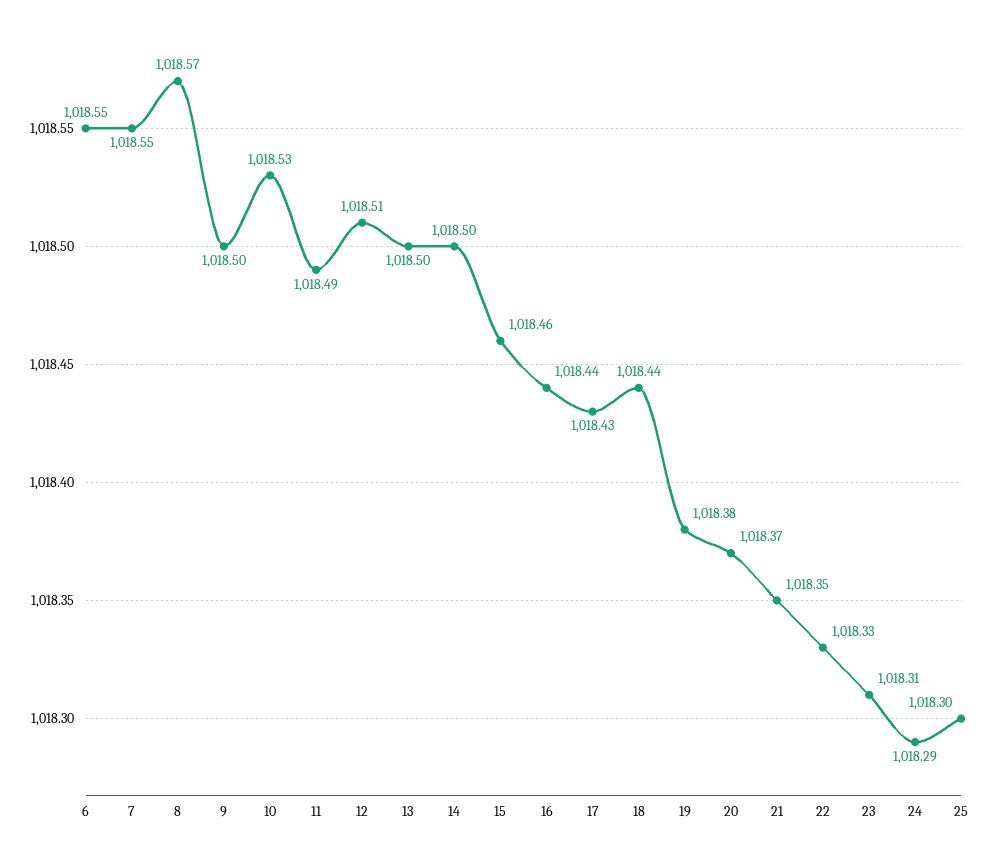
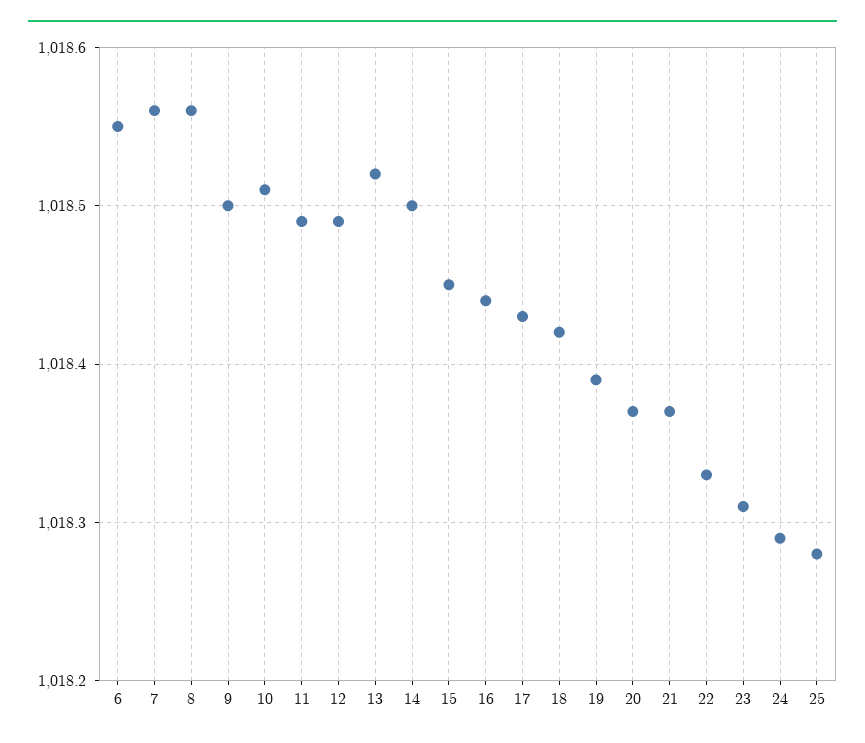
7: 1018.55 -> 1018.56
8: 1018.57 -> 1018.56
10: 1018.53 -> 1018.51
12: 1018.51 -> 1018.49
13: 1018.5 -> 1018.52
15: 1018.46 -> 1018.45
18: 1018.44 -> 1018.42
19: 1018.38 -> 1018.39
21: 1018.35 -> 1018.37
25: 1018.3 -> 1018.28

